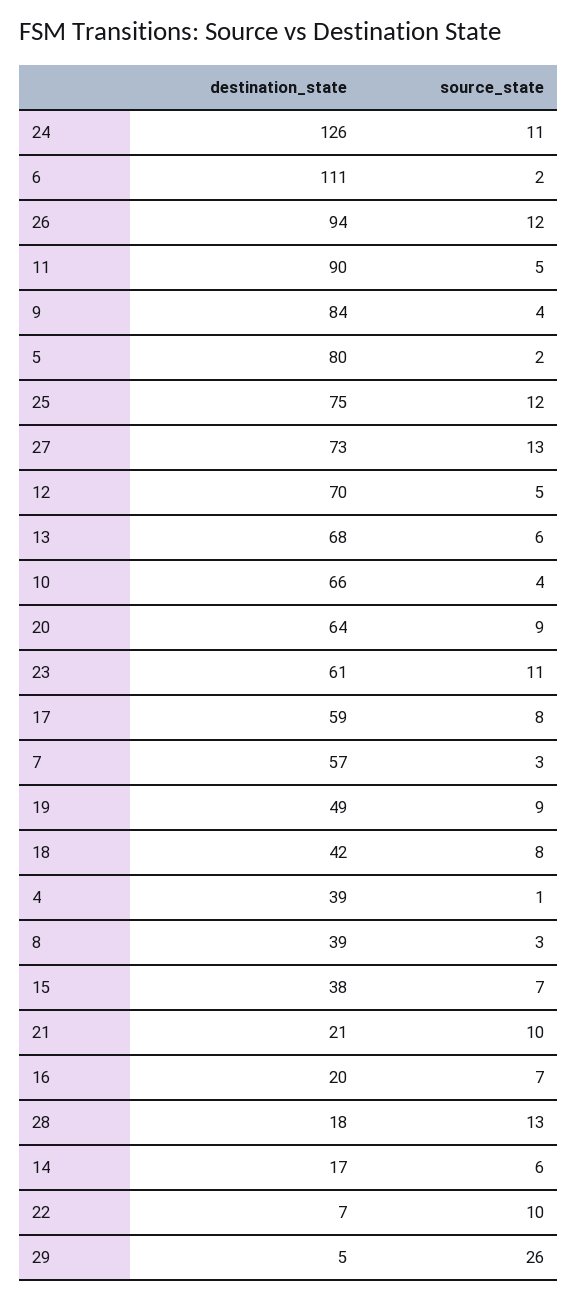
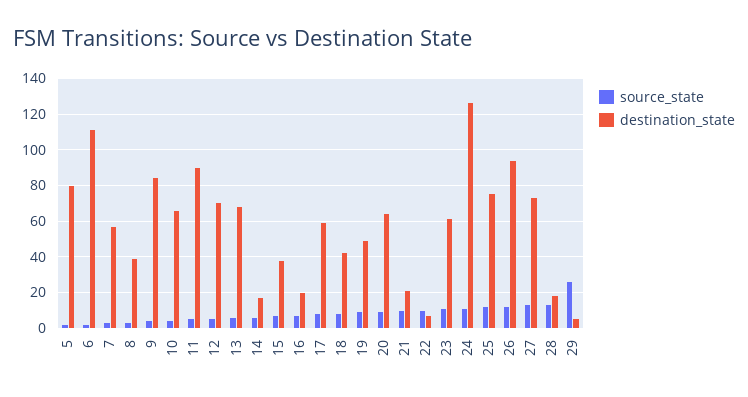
destination_state, 4: 39 -> none
source_state, 4: 1 -> none

